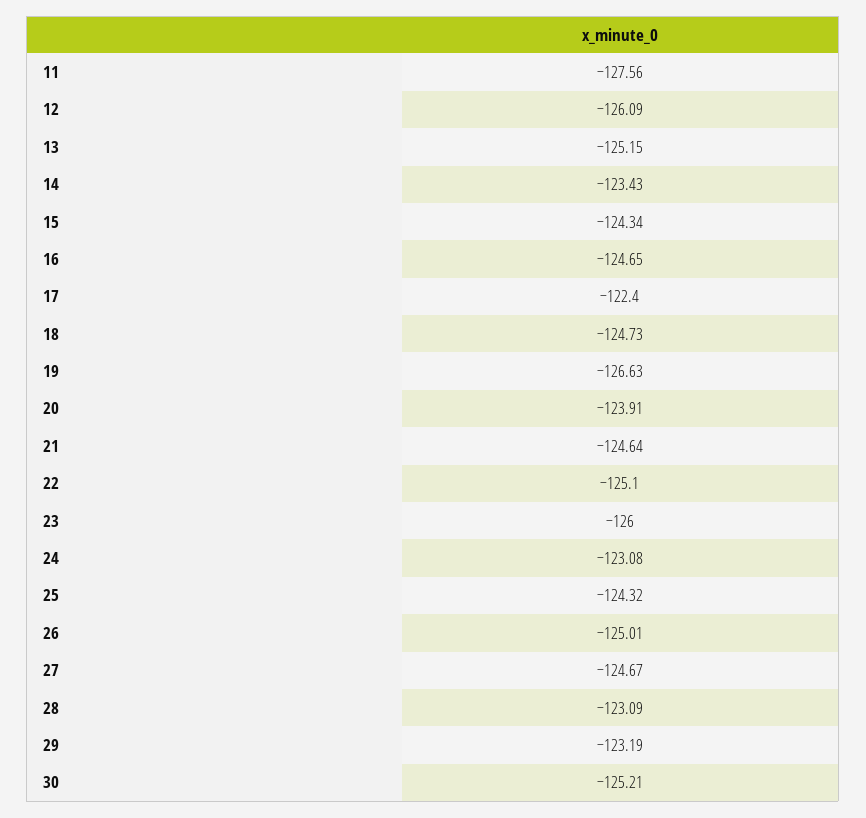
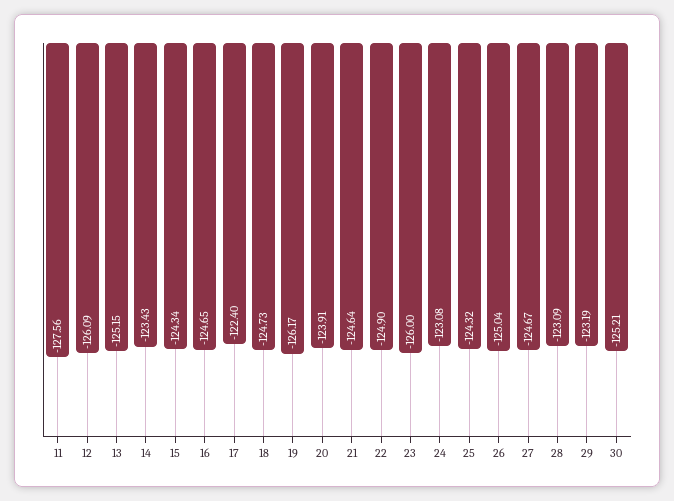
19: -126.63 -> -126.17
22: -125.1 -> -124.9
26: -125.01 -> -125.04

